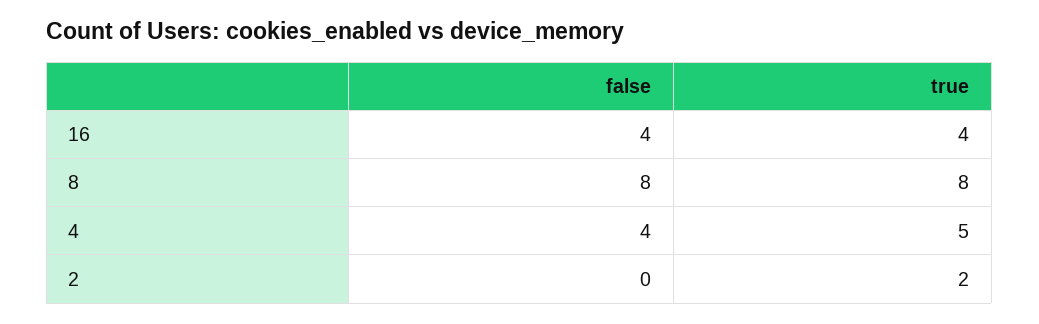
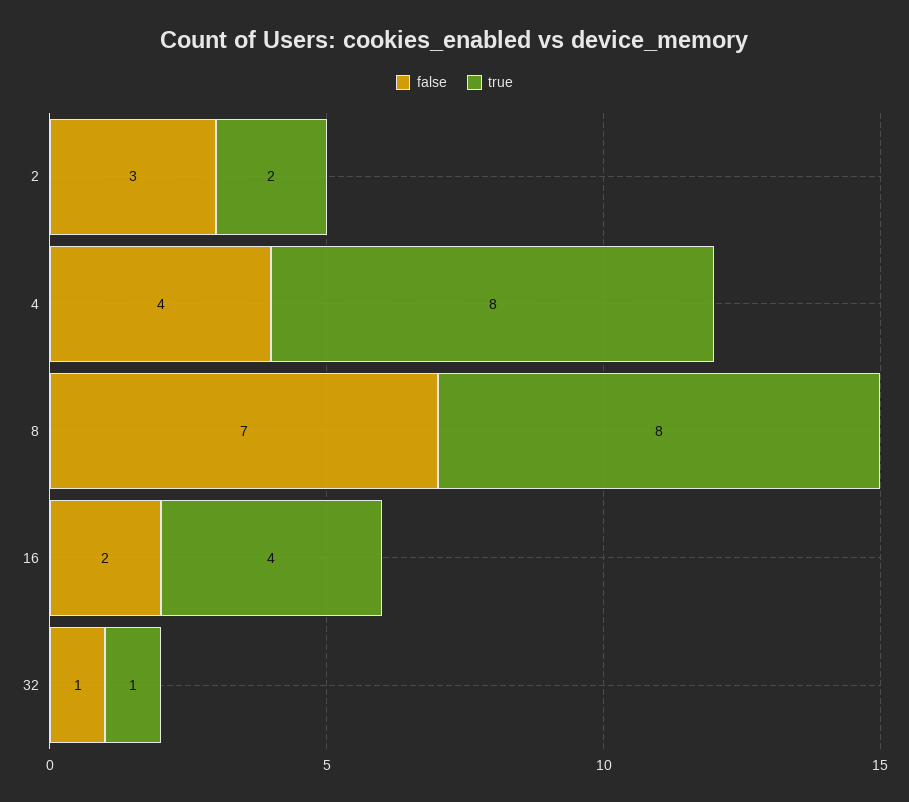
false, 16: 4 -> 2
false, 8: 8 -> 7
true, 4: 5 -> 8
false, 2: 0 -> 3
false, 32: none -> 1
true, 32: none -> 1

